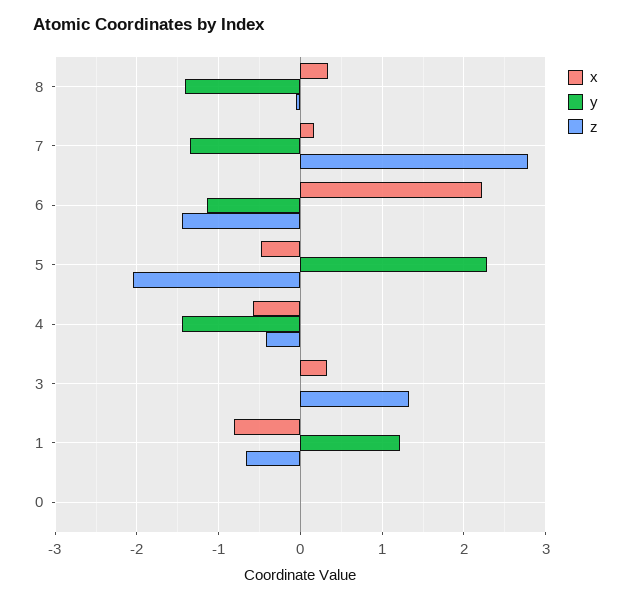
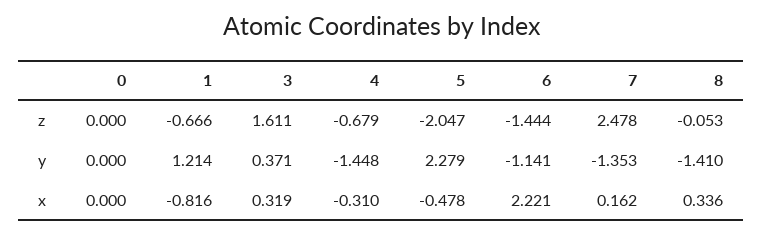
z, 7: 2.8 -> 2.478
x, 4: -0.6 -> -0.31
z, 4: -0.4 -> -0.679
y, 3: 0 -> 0.371
z, 3: 1.3 -> 1.611

